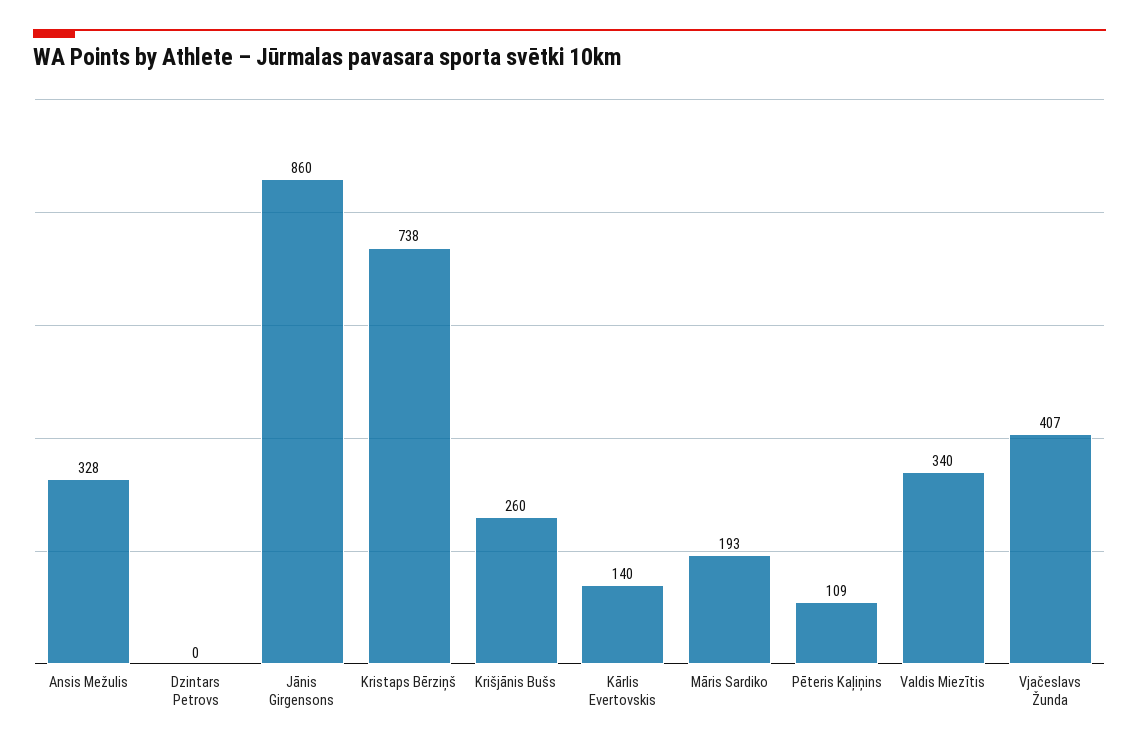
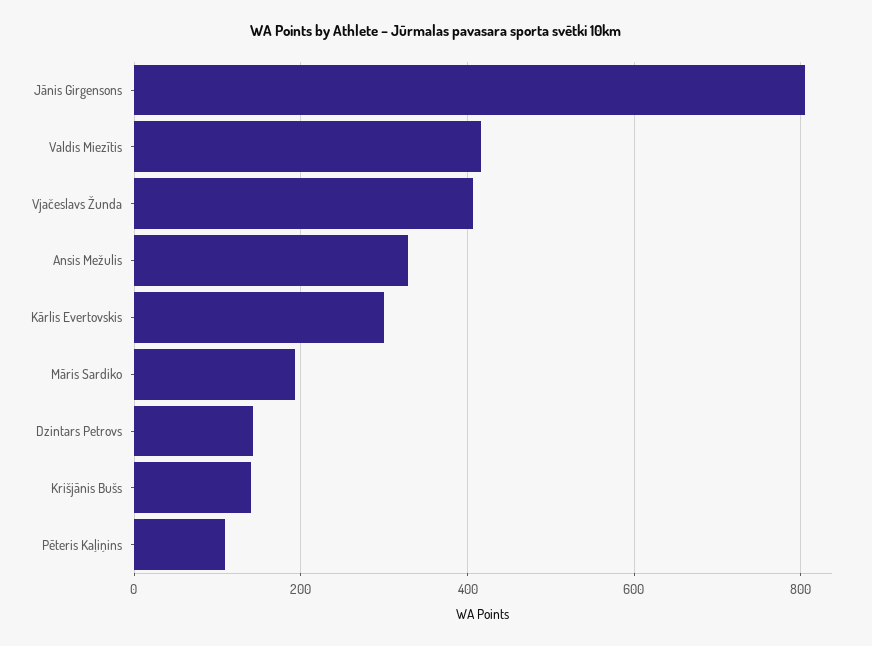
Dzintars Petrovs: 0 -> 140
Jānis Girgensons: 860 -> 800
Kristaps Bērziņš: 738 -> none
Krišjānis Bušs: 260 -> 140
Kārlis Evertovskis: 140 -> 300
Valdis Miezītis: 340 -> 420

